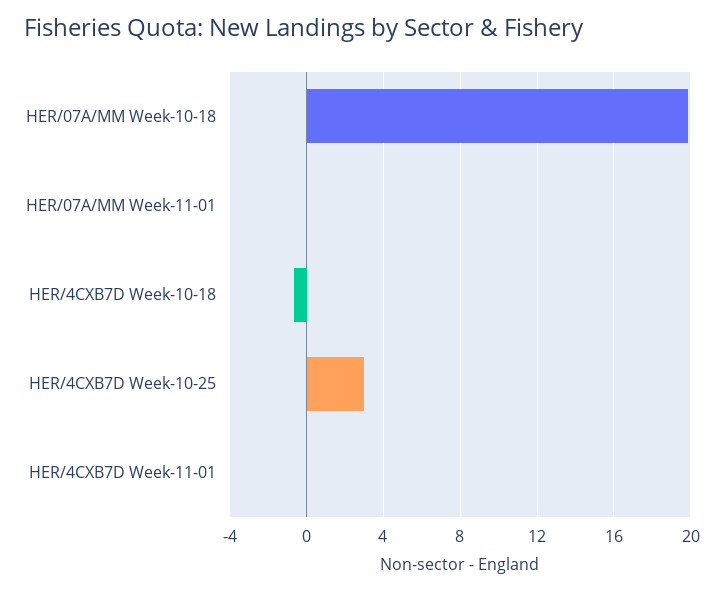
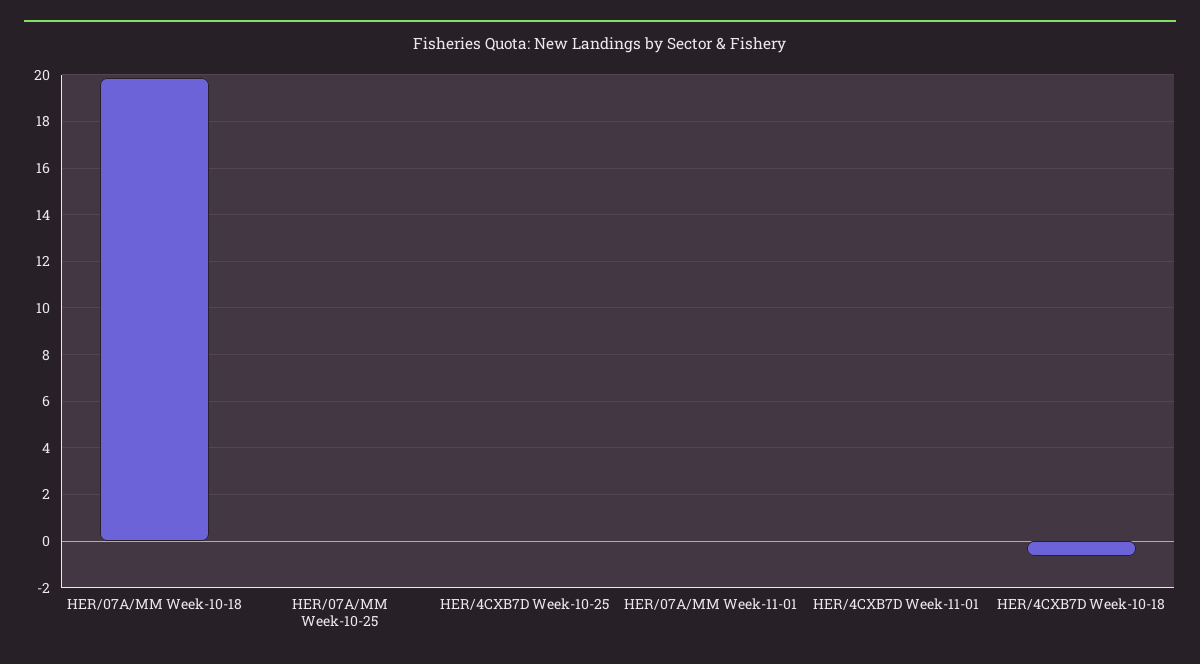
HER/4CXB7D Week-10-25: 3 -> 0
HER/07A/MM Week-10-25: none -> 0

